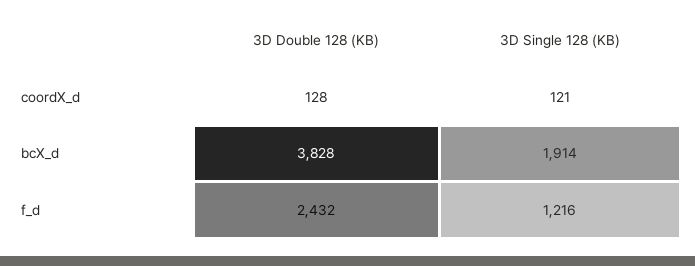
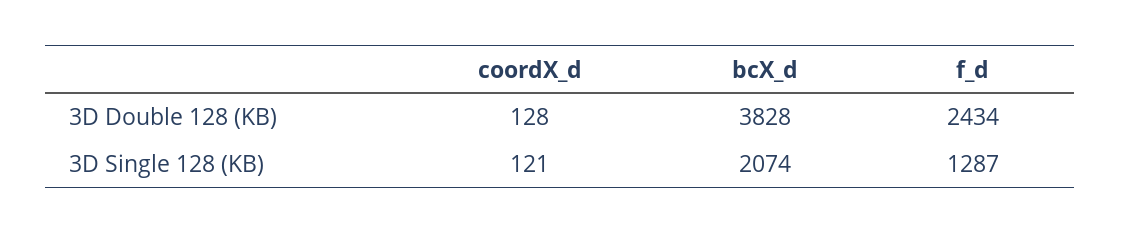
3D Single 128 (KB), bcX_d: 1914 -> 2074
3D Double 128 (KB), f_d: 2432 -> 2434
3D Single 128 (KB), f_d: 1216 -> 1287

